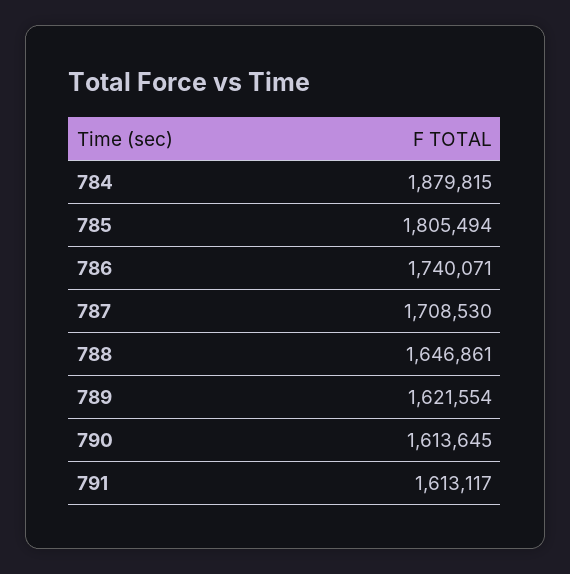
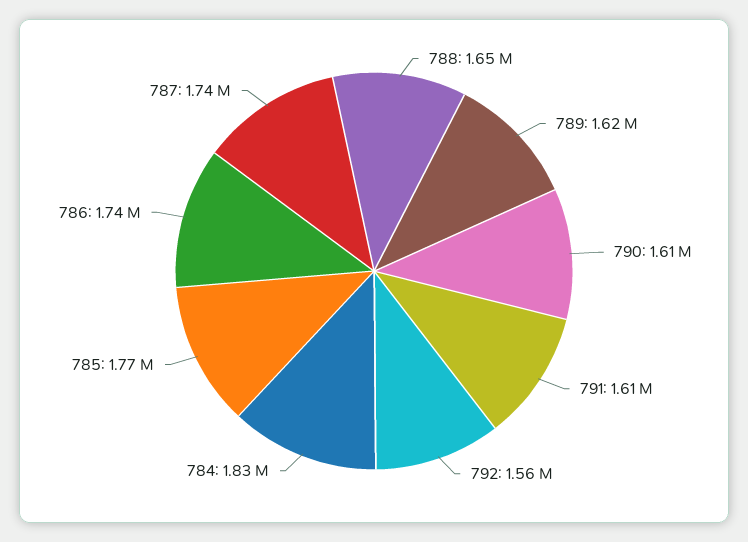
784: 1879815 -> 1830000
785: 1805494 -> 1770000
787: 1708530 -> 1740000
792: none -> 1560000

